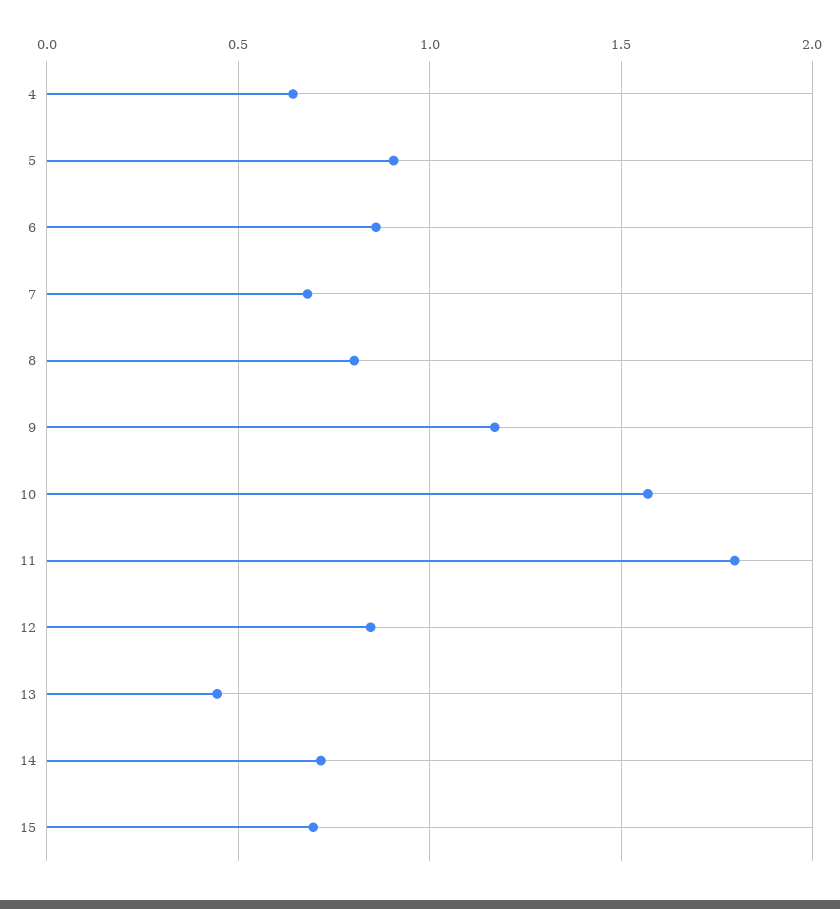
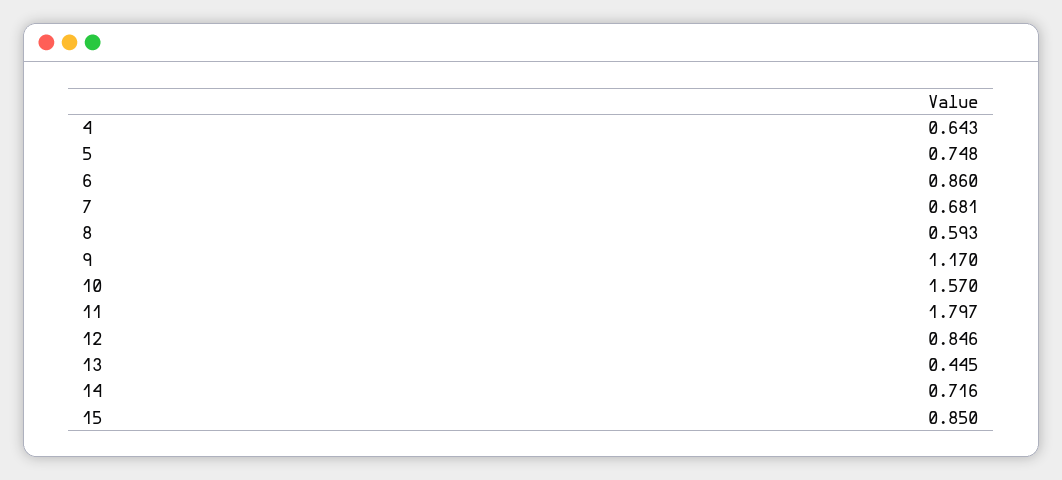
5: 0.9 -> 0.748
8: 0.8 -> 0.593
15: 0.7 -> 0.85

